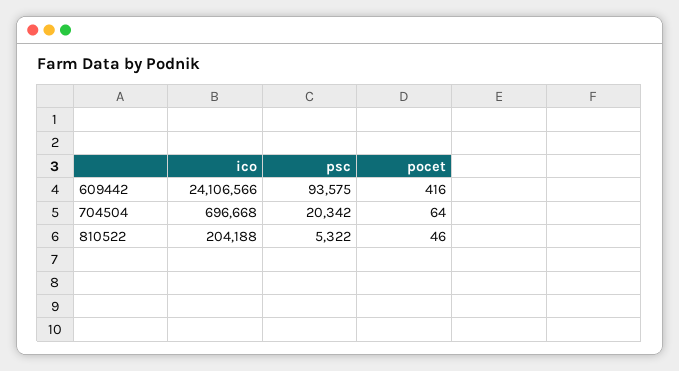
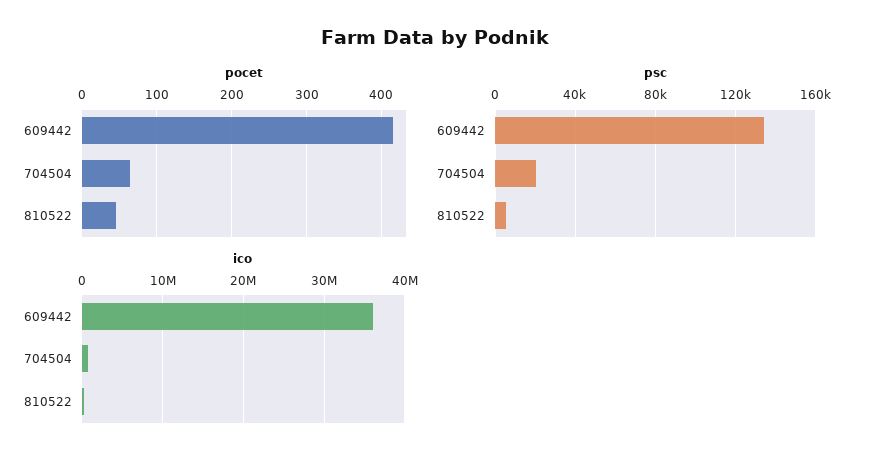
ico, 609442: 24106566 -> 36000000
psc, 609442: 93575 -> 135000

